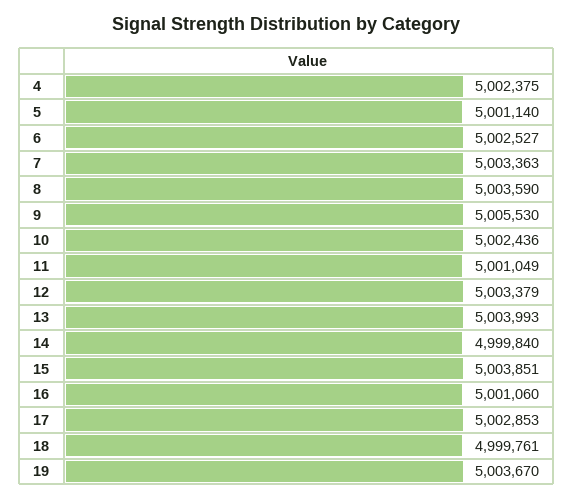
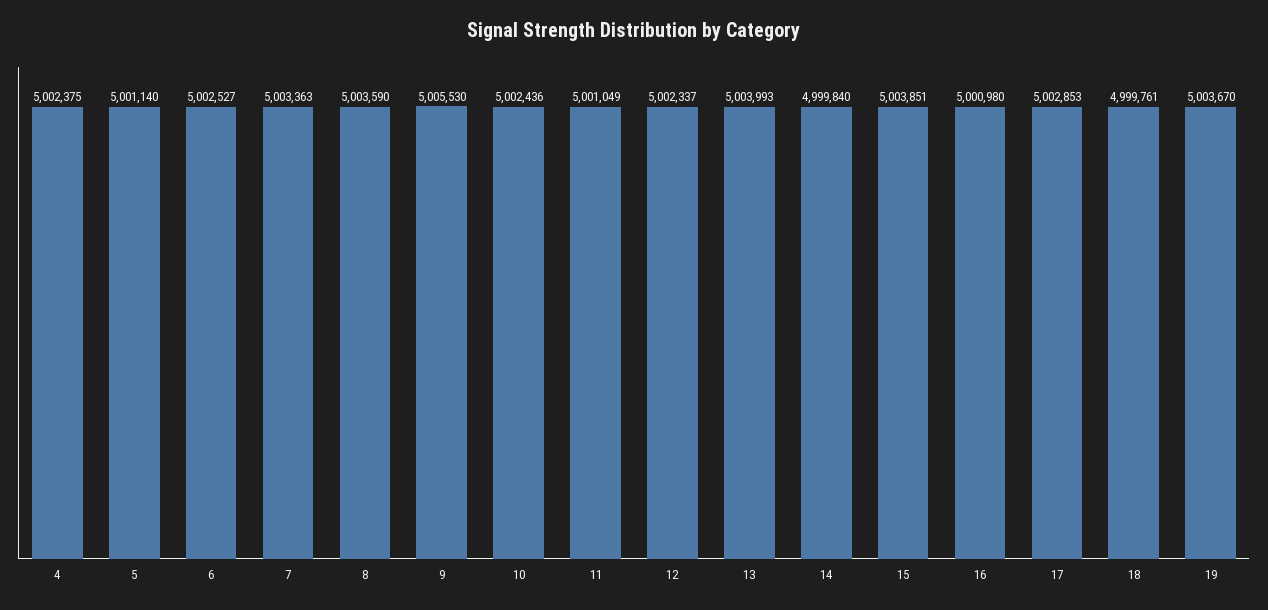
12: 5003379 -> 5002337
16: 5001060 -> 5000980

